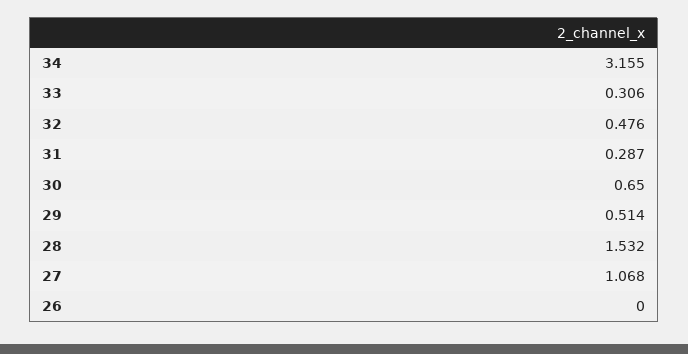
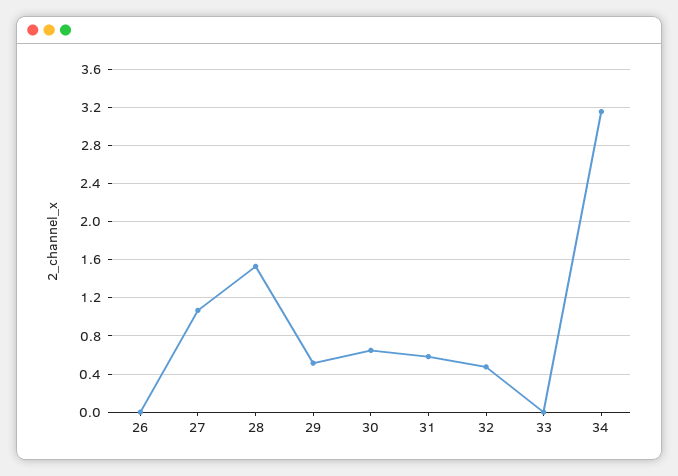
33: 0.306 -> 0
31: 0.287 -> 0.6

